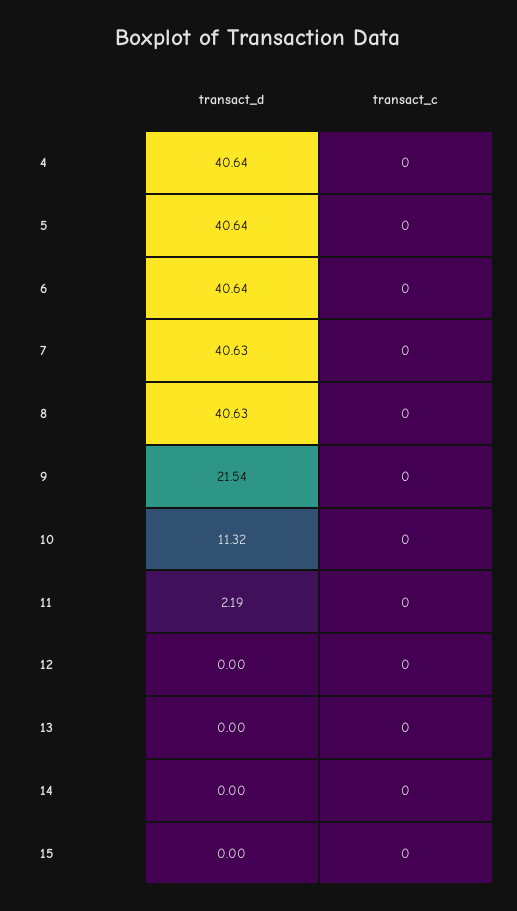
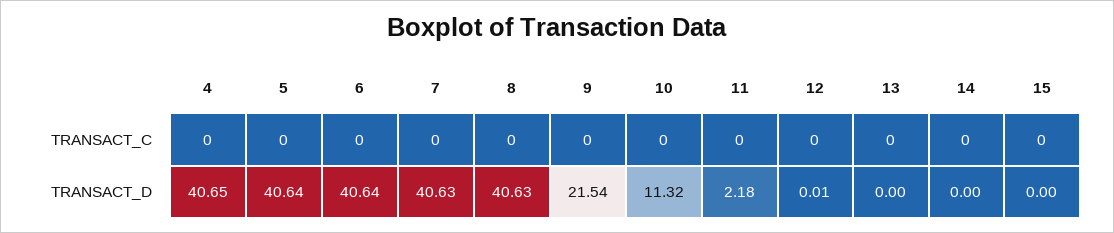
transact_d, 4: 40.64 -> 40.65
transact_d, 11: 2.19 -> 2.18
transact_d, 12: 0 -> 0.01

